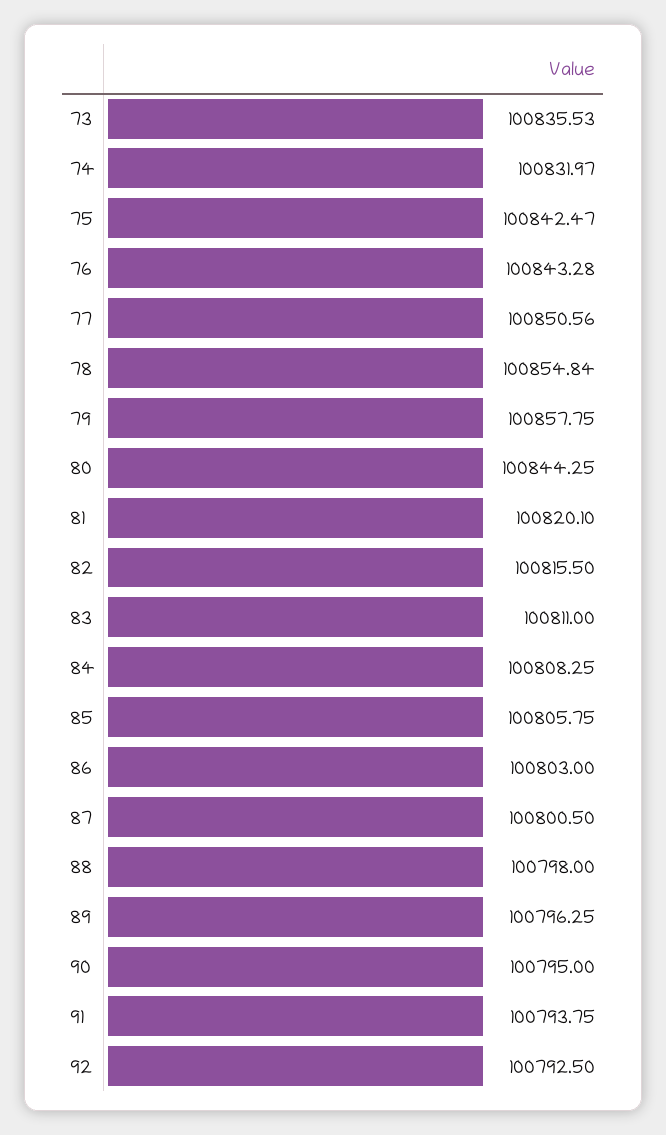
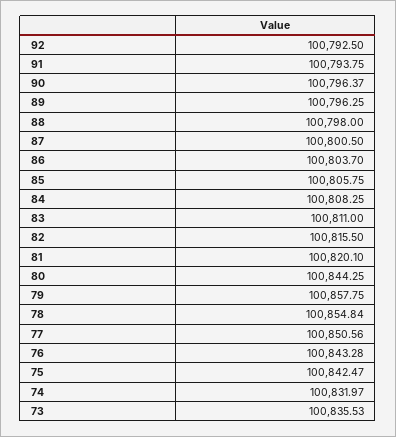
86: 100803 -> 100803.7
90: 100795 -> 100796.37

